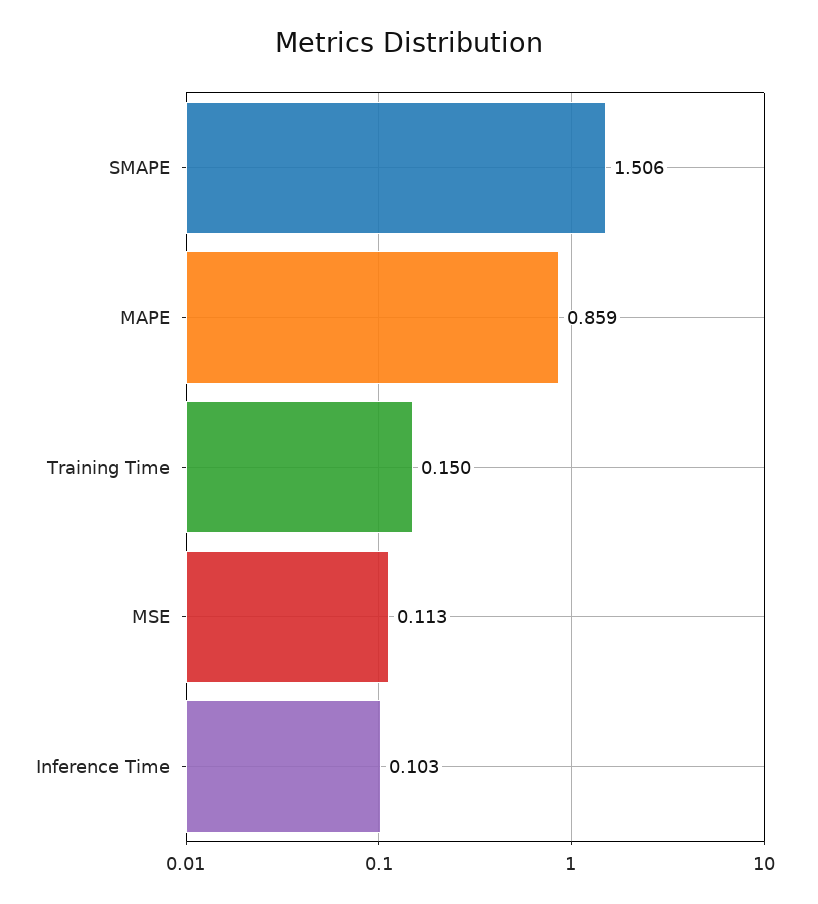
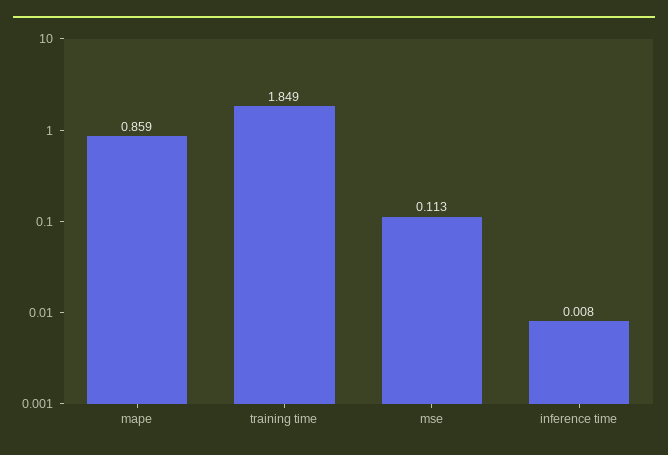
SMAPE: 1.506 -> none
Training Time: 0.15 -> 1.849
Inference Time: 0.103 -> 0.008

